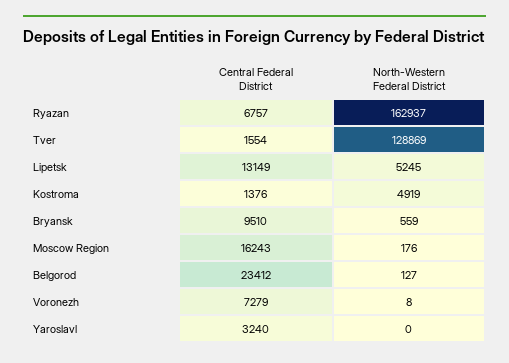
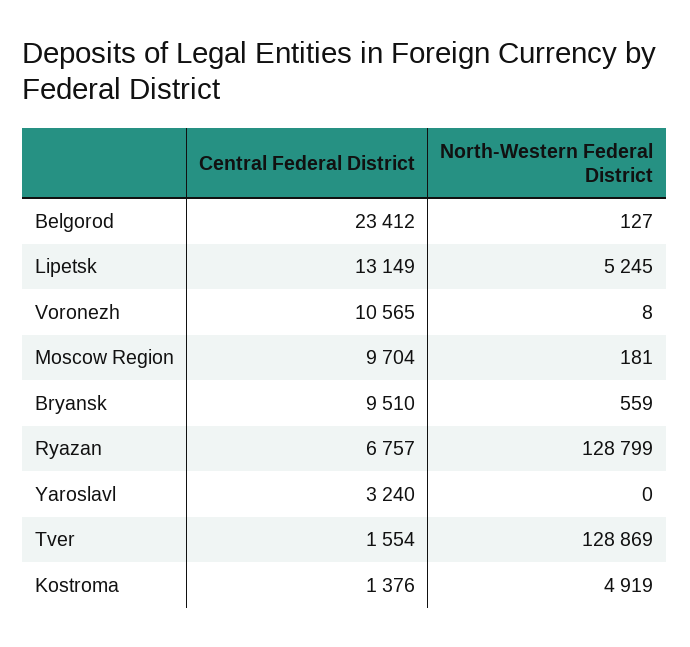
North-Western Federal District, Ryazan: 162937 -> 128799
Central Federal District, Moscow Region: 16243 -> 9704
North-Western Federal District, Moscow Region: 176 -> 181
Central Federal District, Voronezh: 7279 -> 10565

